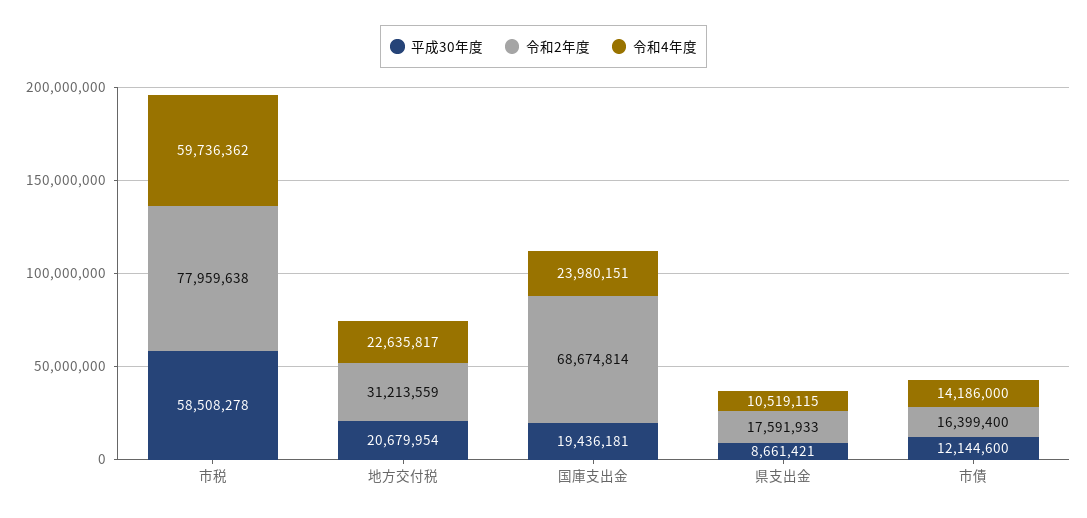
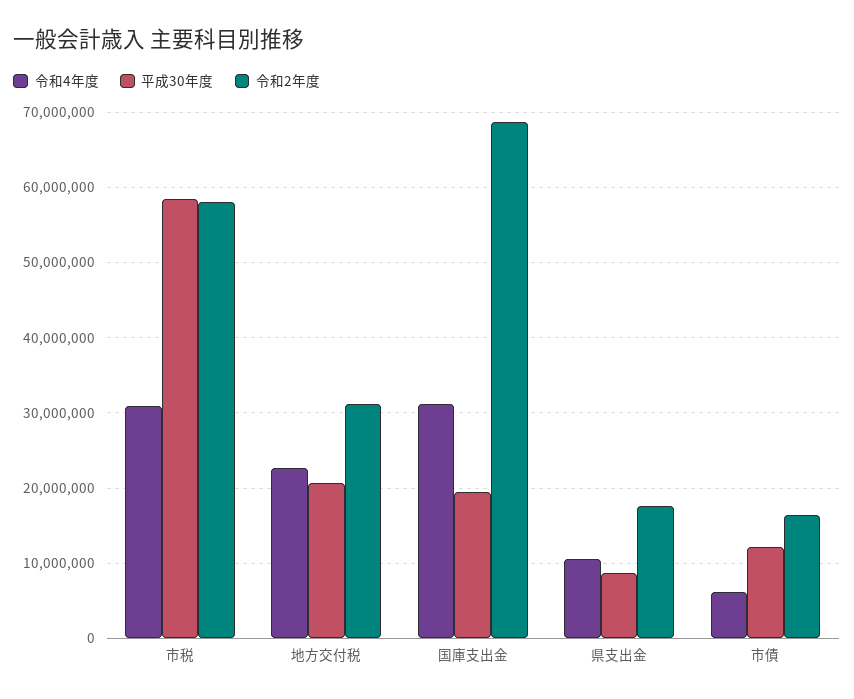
令和2年度, 市税: 77959638 -> 58000000
令和4年度, 市税: 59736362 -> 31000000
令和4年度, 国庫支出金: 23980151 -> 31000000
令和4年度, 市債: 14186000 -> 6000000

